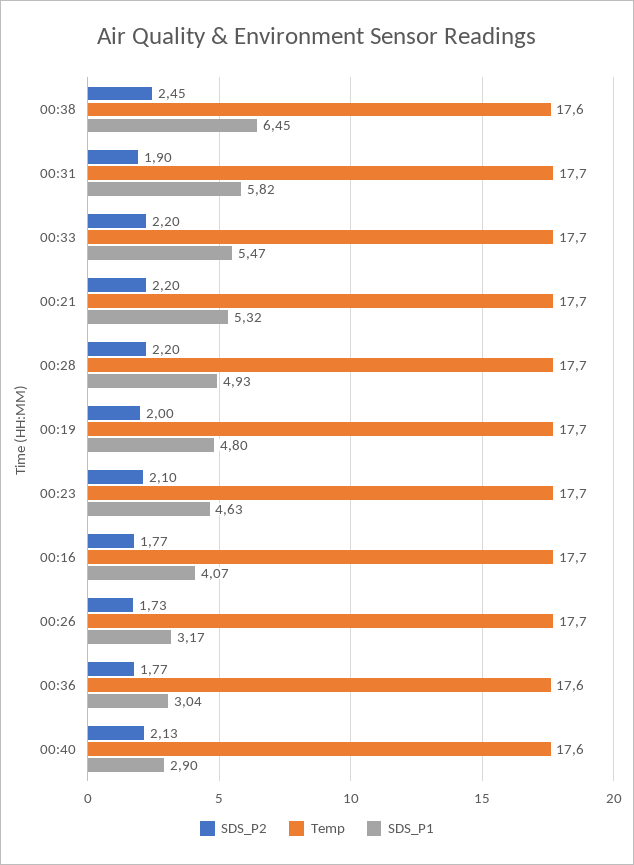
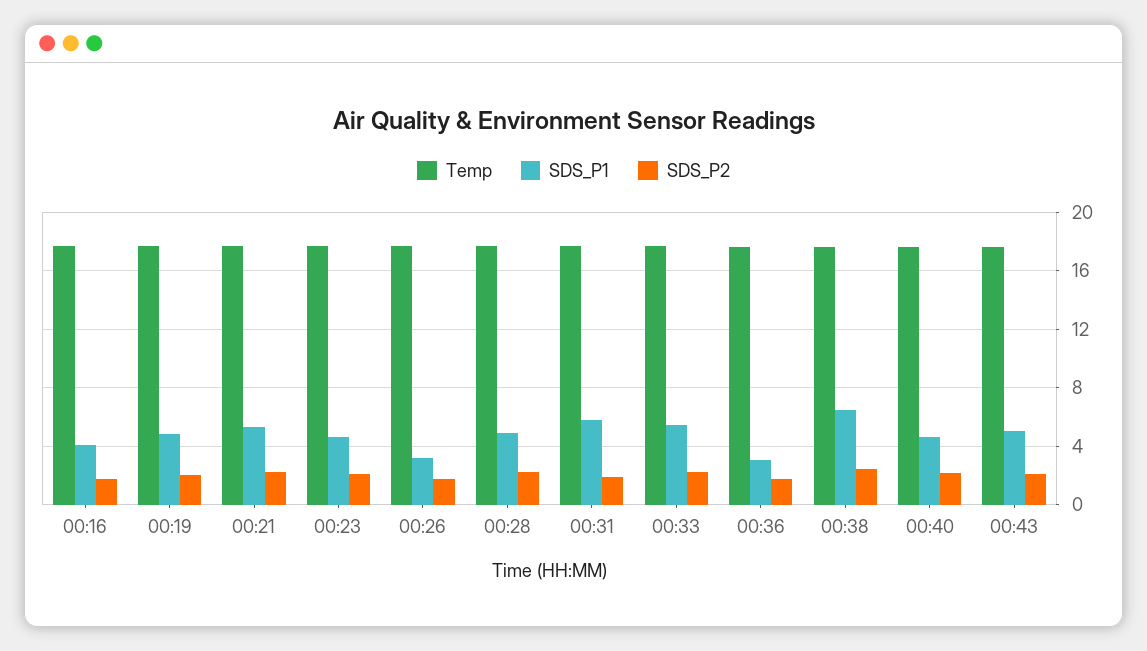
SDS_P1, 00:40: 2.9 -> 4.5
Temp, 00:43: none -> 17.5
SDS_P1, 00:43: none -> 5
SDS_P2, 00:43: none -> 2

